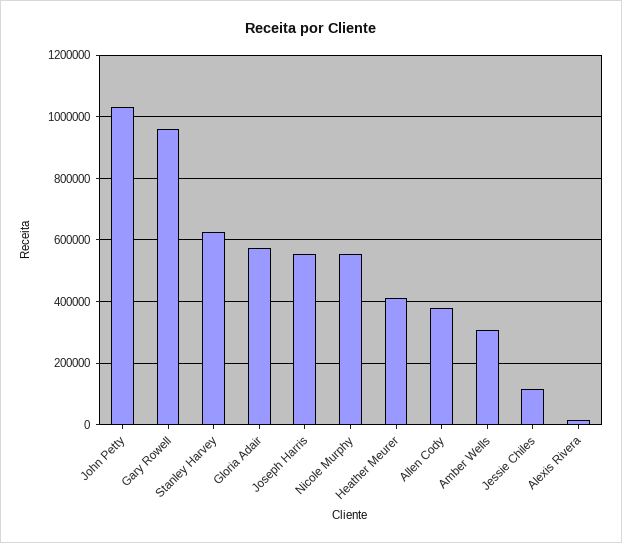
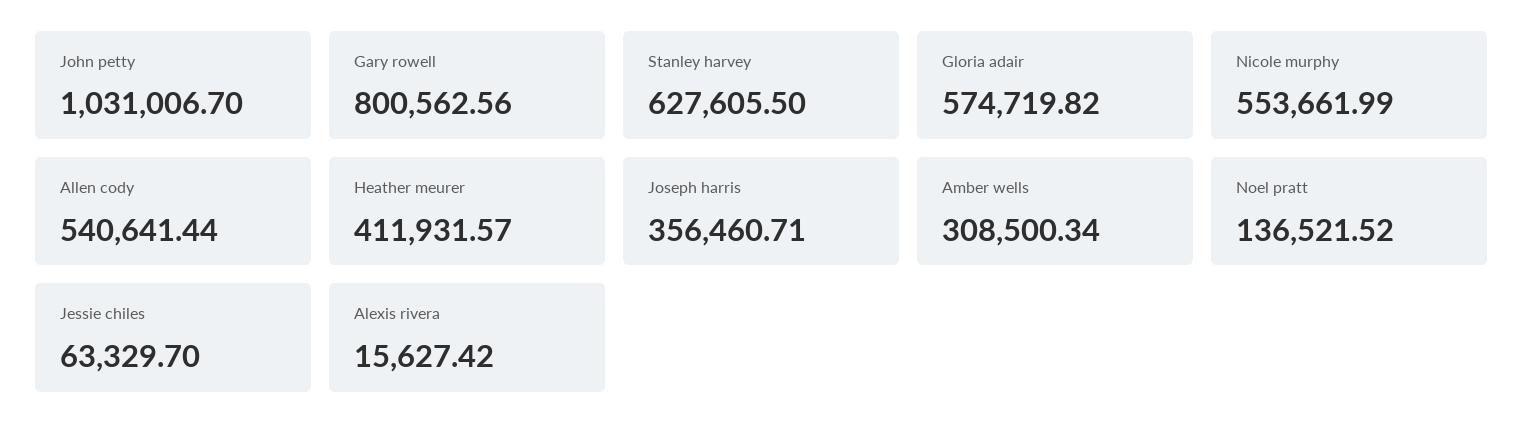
Gary Rowell: 960000 -> 800562.56
Joseph Harris: 560000 -> 356460.71
Allen Cody: 380000 -> 540641.44
Jessie Chiles: 120000 -> 63329.7
Noel pratt: none -> 136521.52

